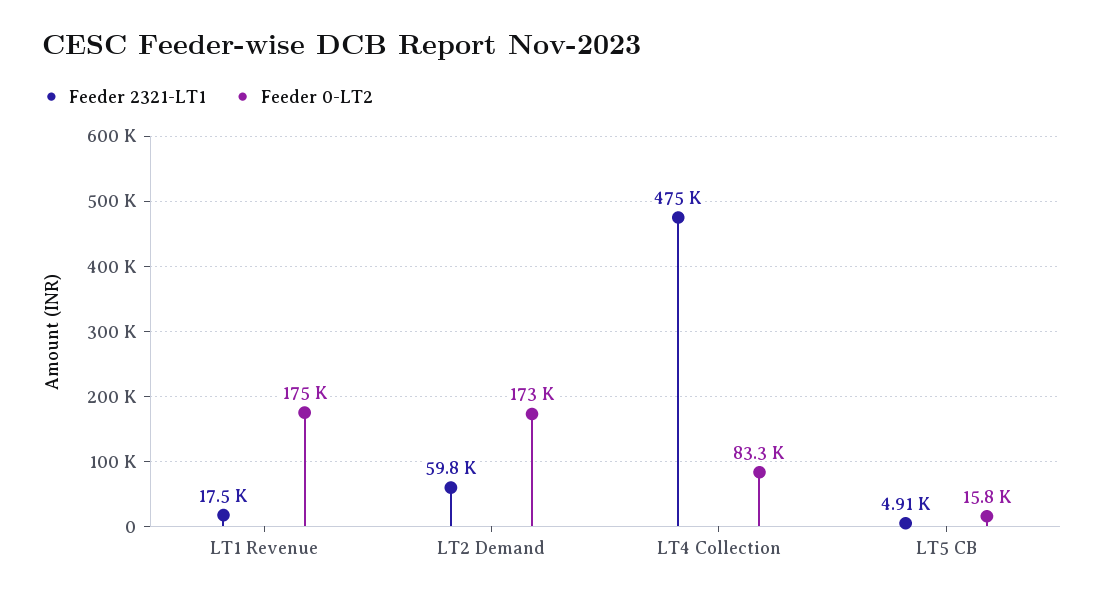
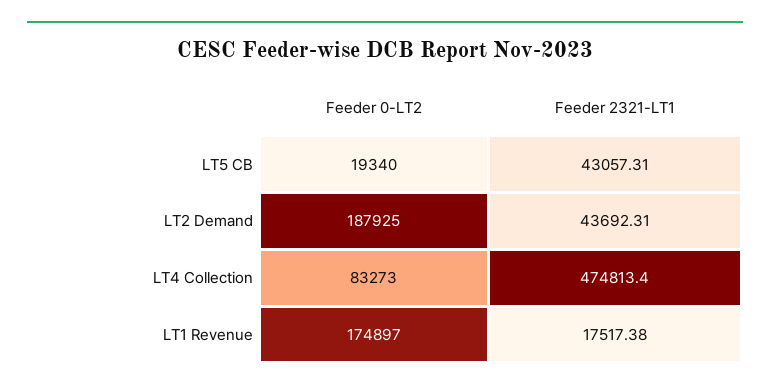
Feeder 2321-LT1, LT2 Demand: 59800 -> 43692.31
Feeder 0-LT2, LT2 Demand: 173000 -> 187925
Feeder 2321-LT1, LT5 CB: 4910 -> 43057.31
Feeder 0-LT2, LT5 CB: 15800 -> 19340

